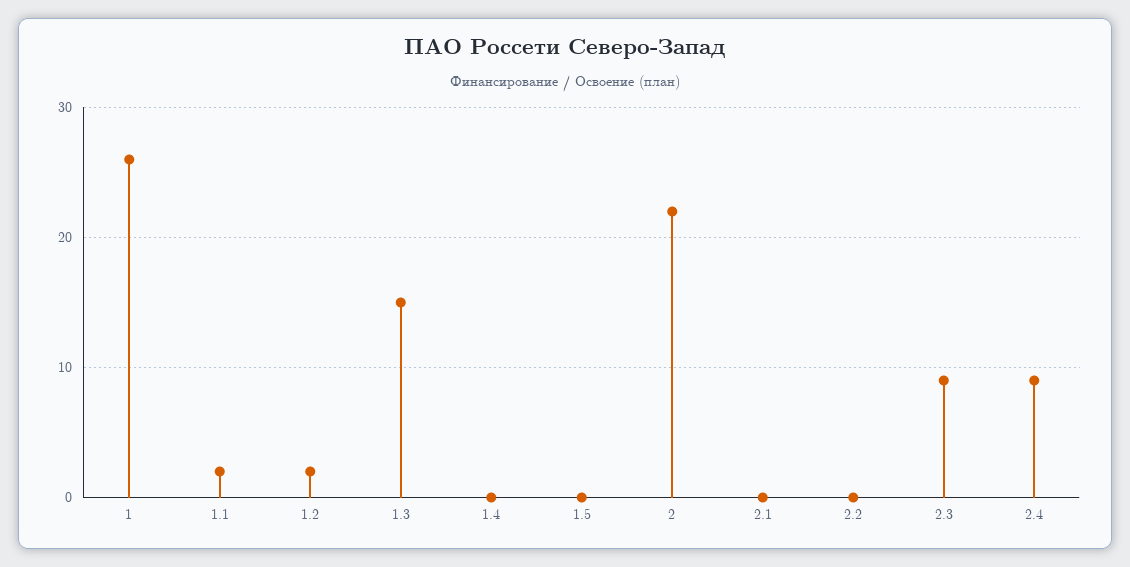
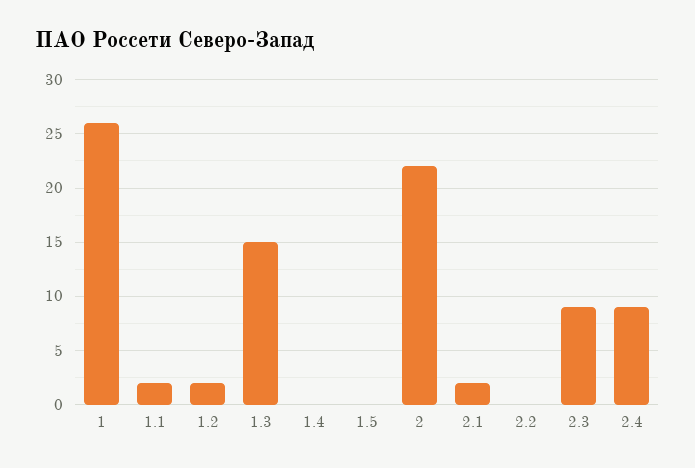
2.1: 0 -> 2

